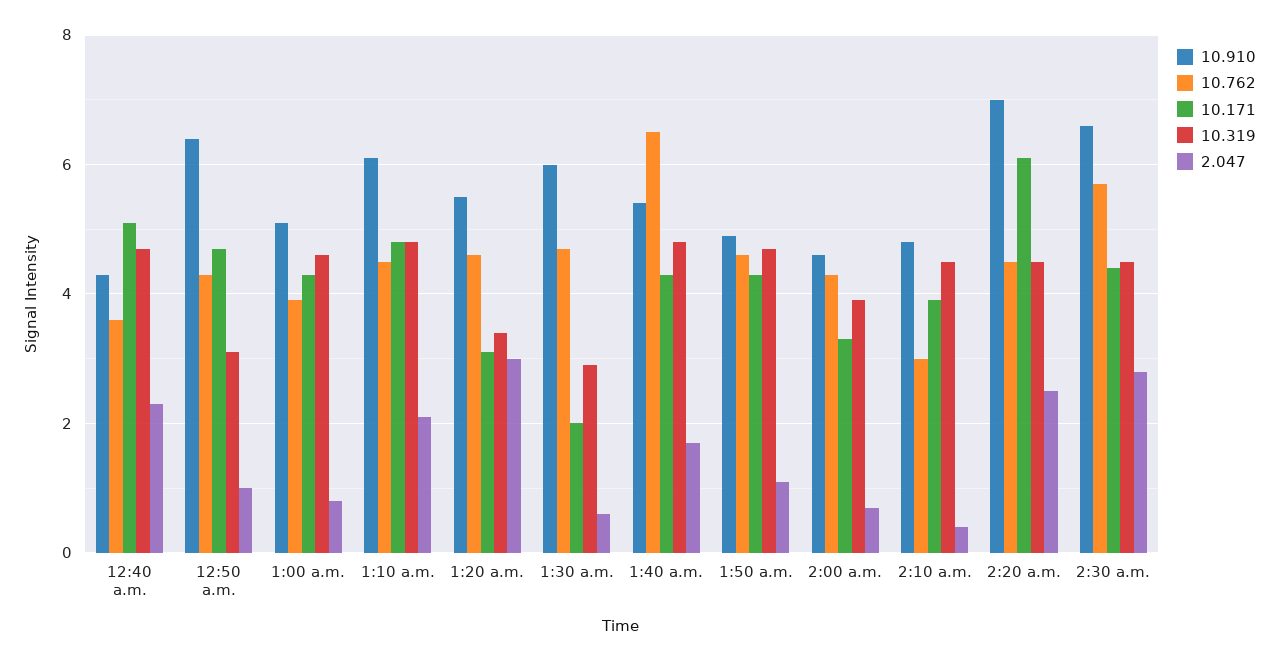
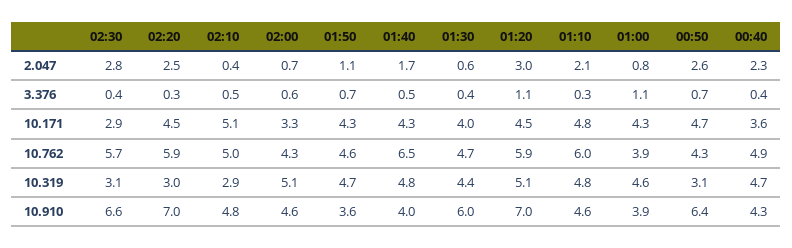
10.762, 12:40 a.m.: 3.5 -> 4.9
10.171, 12:40 a.m.: 5 -> 3.6
2.047, 12:50 a.m.: 1 -> 2.6
10.910, 1:00 a.m.: 5 -> 3.9
10.910, 1:10 a.m.: 6 -> 4.6
10.762, 1:10 a.m.: 4.5 -> 6
10.910, 1:20 a.m.: 5.5 -> 7
10.762, 1:20 a.m.: 4.5 -> 5.9
10.171, 1:20 a.m.: 3 -> 4.5
10.319, 1:20 a.m.: 3.5 -> 5.1
10.171, 1:30 a.m.: 2 -> 4
10.319, 1:30 a.m.: 3 -> 4.4
10.910, 1:40 a.m.: 5.5 -> 4
10.910, 1:50 a.m.: 5 -> 3.6
10.319, 2:00 a.m.: 4 -> 5.1
10.762, 2:10 a.m.: 3 -> 5
10.171, 2:10 a.m.: 4 -> 5.1
10.319, 2:10 a.m.: 4.5 -> 2.9
10.762, 2:20 a.m.: 4.5 -> 5.9
10.171, 2:20 a.m.: 6 -> 4.5
10.319, 2:20 a.m.: 4.5 -> 3
10.171, 2:30 a.m.: 4.5 -> 2.9
10.319, 2:30 a.m.: 4.5 -> 3.1
3.376, 2:30 a.m.: none -> 0.4
3.376, 2:20 a.m.: none -> 0.3
3.376, 2:10 a.m.: none -> 0.5
3.376, 2:00 a.m.: none -> 0.6
3.376, 1:50 a.m.: none -> 0.7
3.376, 1:40 a.m.: none -> 0.5
3.376, 1:30 a.m.: none -> 0.4
3.376, 1:20 a.m.: none -> 1.1
3.376, 1:10 a.m.: none -> 0.3
3.376, 1:00 a.m.: none -> 1.1
3.376, 12:50 a.m.: none -> 0.7
3.376, 12:40 a.m.: none -> 0.4

